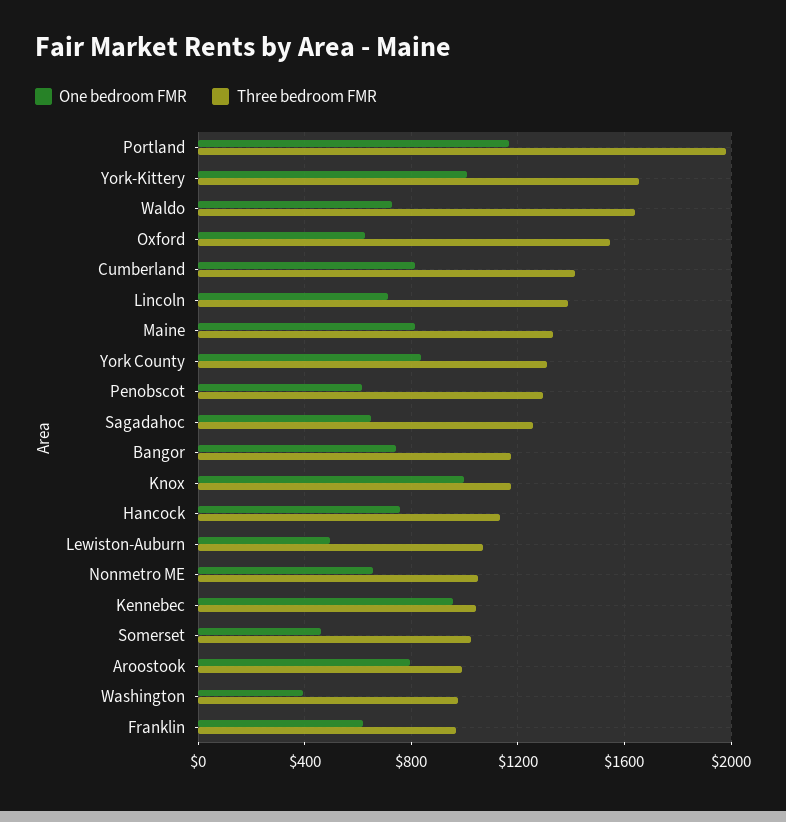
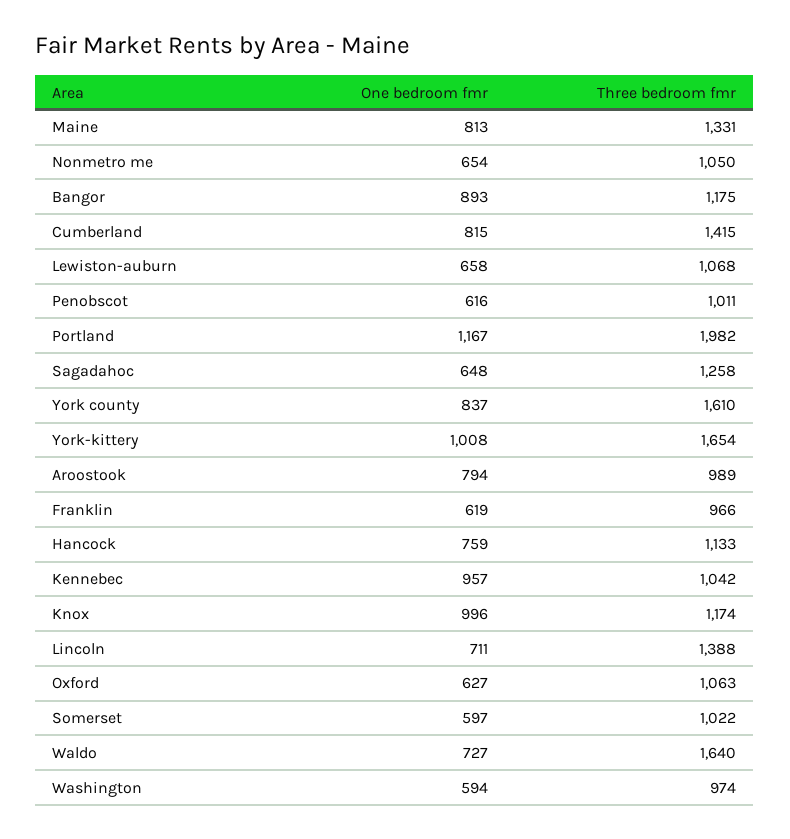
Three bedroom FMR, Oxford: 1550 -> 1063
Three bedroom FMR, York County: 1300 -> 1610
Three bedroom FMR, Penobscot: 1300 -> 1011
One bedroom FMR, Bangor: 750 -> 893
One bedroom FMR, Lewiston-Auburn: 500 -> 658
One bedroom FMR, Somerset: 450 -> 597
One bedroom FMR, Washington: 400 -> 594

